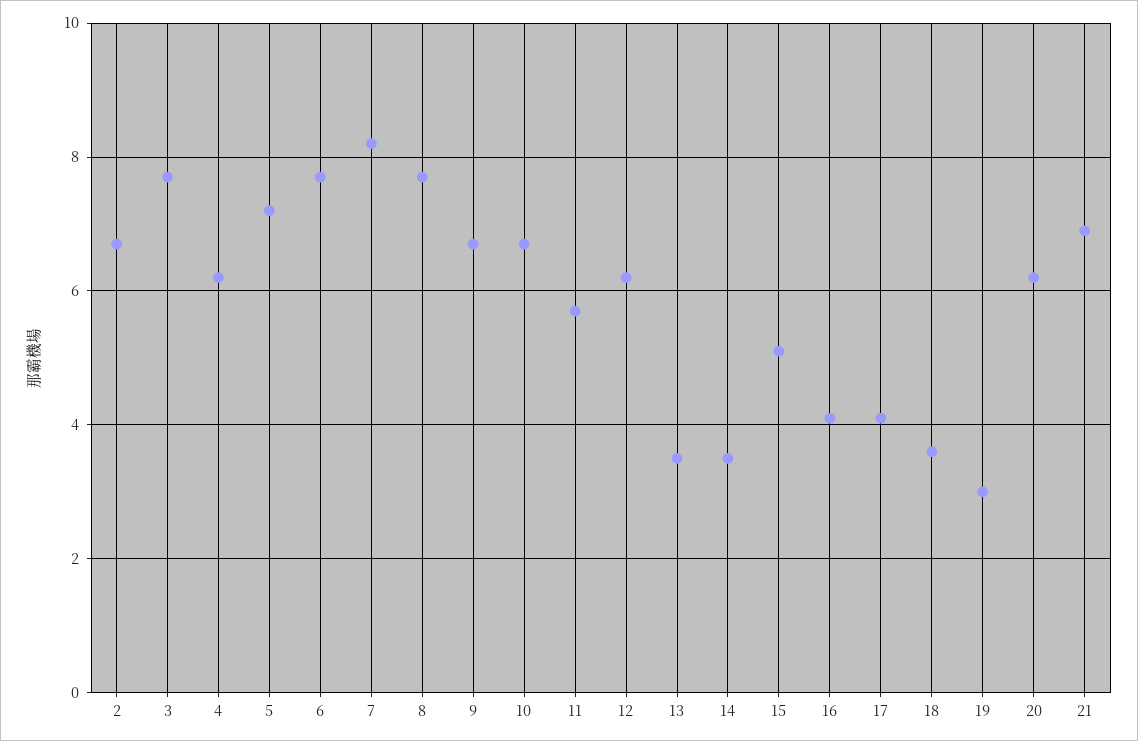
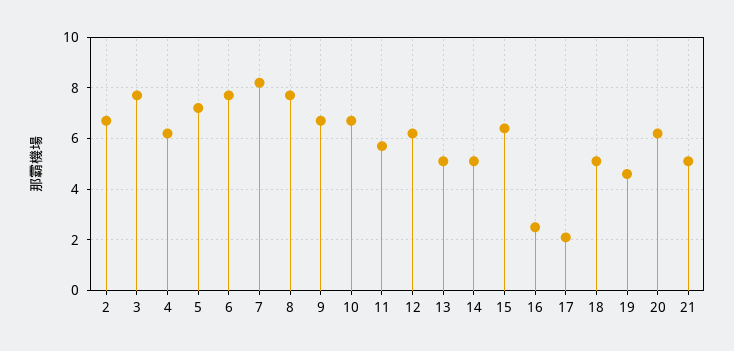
13: 3.5 -> 5
14: 3.5 -> 5
15: 5 -> 6.5
16: 4 -> 2.5
17: 4 -> 2
18: 3.5 -> 5
19: 3 -> 4.5
21: 7 -> 5

